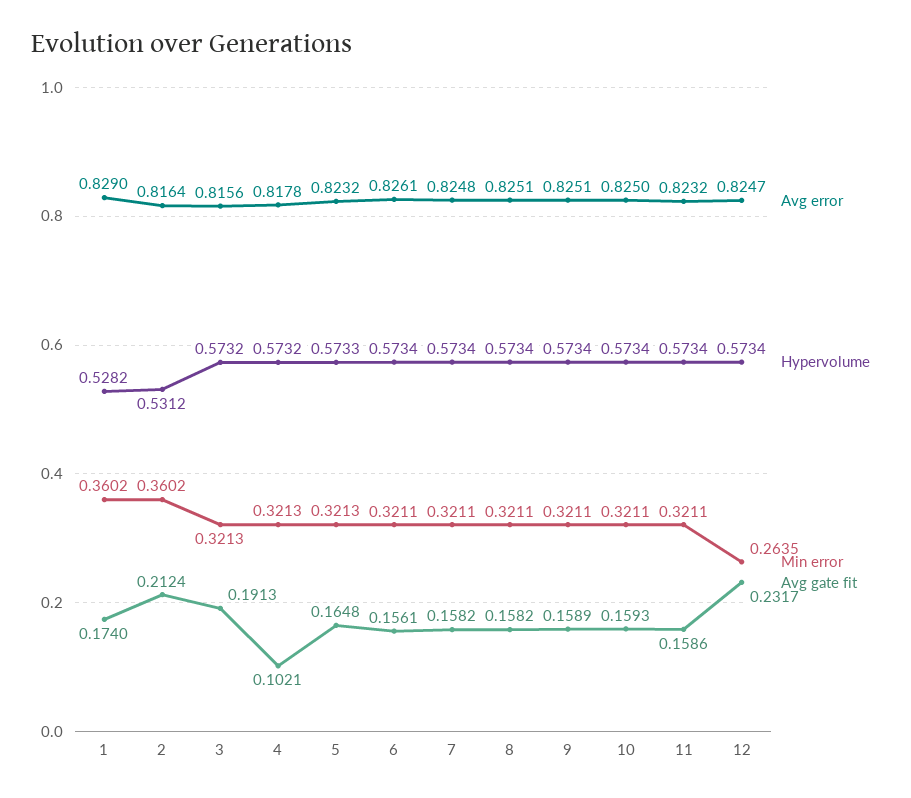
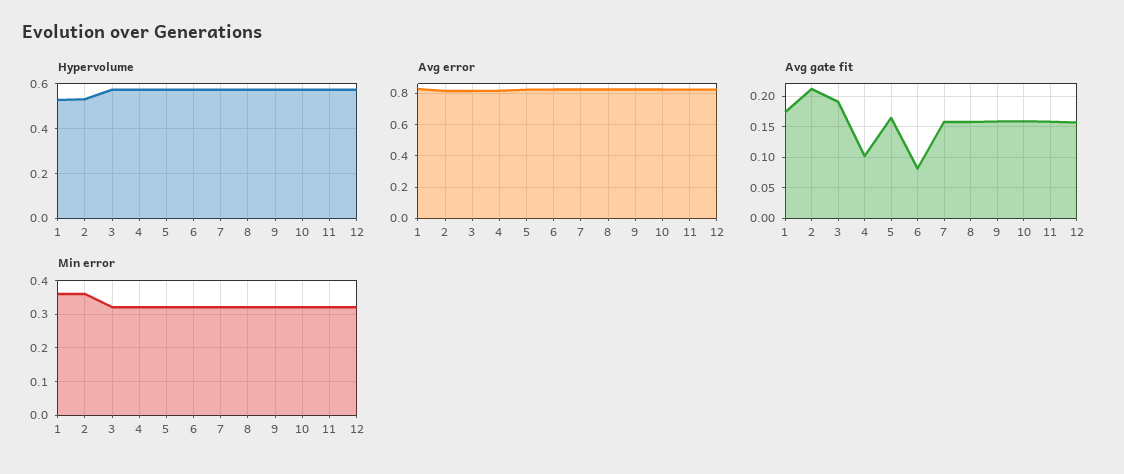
Avg gate fit, 6: 0.1561 -> 0.08
Min error, 12: 0.2635 -> 0.32
Avg gate fit, 12: 0.2317 -> 0.16

